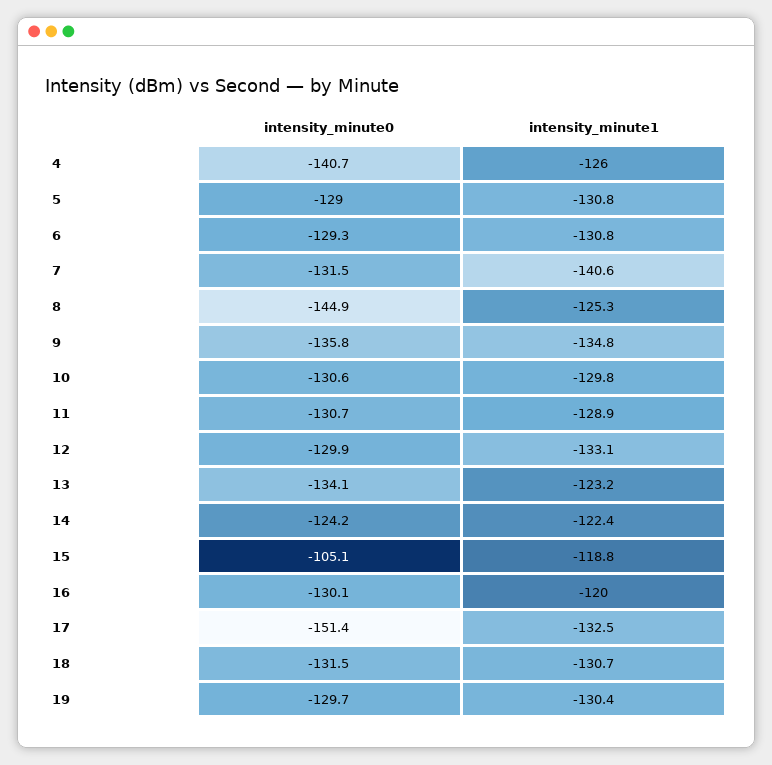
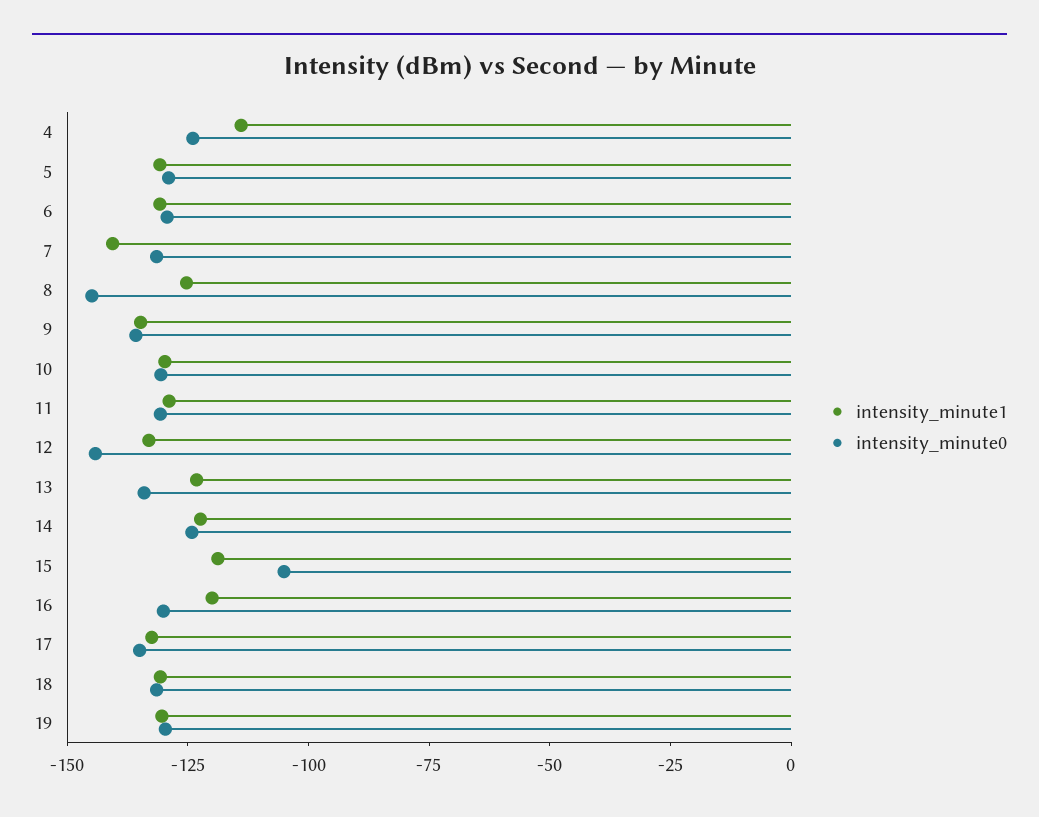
intensity_minute0, 4: -140.7 -> -125
intensity_minute1, 4: -126 -> -115
intensity_minute0, 12: -129.9 -> -145
intensity_minute0, 17: -151.4 -> -135

